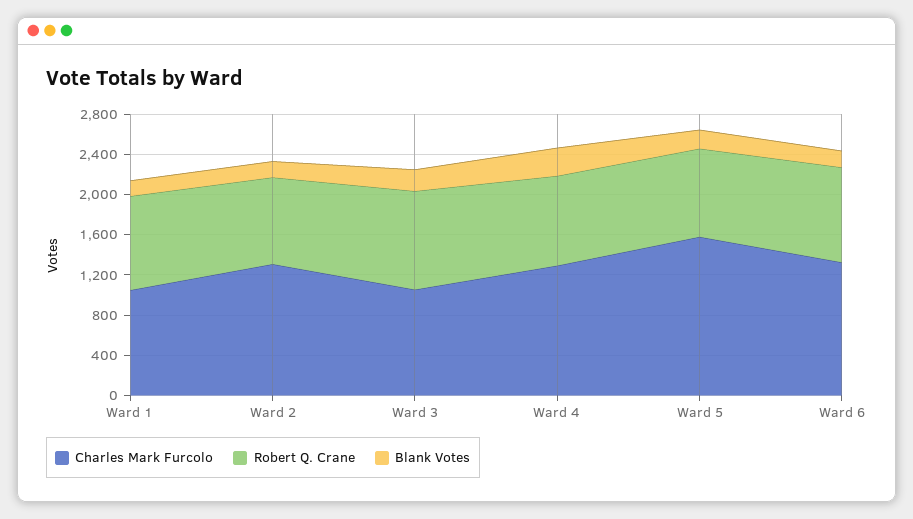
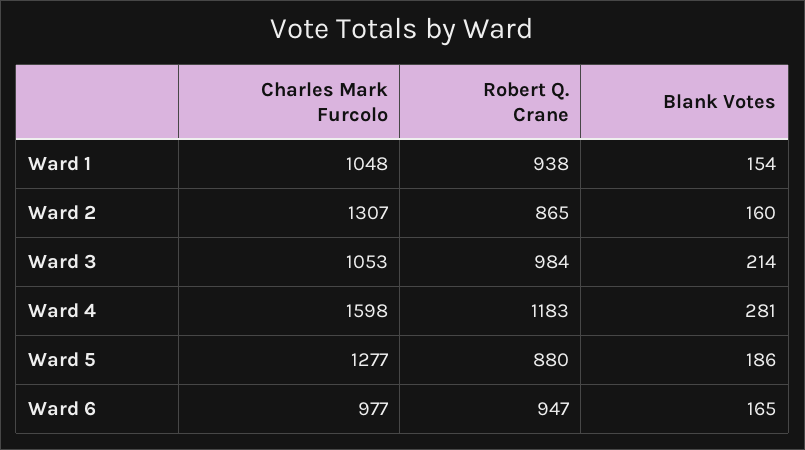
Charles Mark Furcolo, Ward 4: 1300 -> 1598
Robert Q. Crane, Ward 4: 900 -> 1183
Charles Mark Furcolo, Ward 5: 1600 -> 1277
Charles Mark Furcolo, Ward 6: 1300 -> 977

